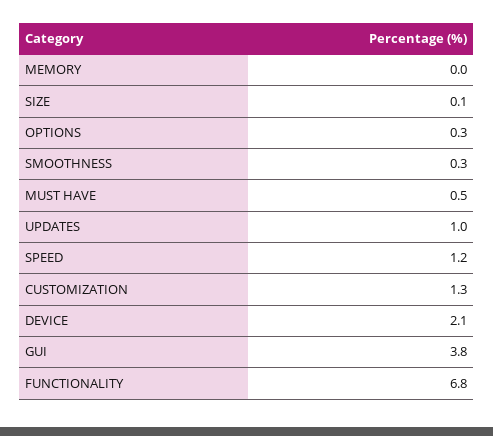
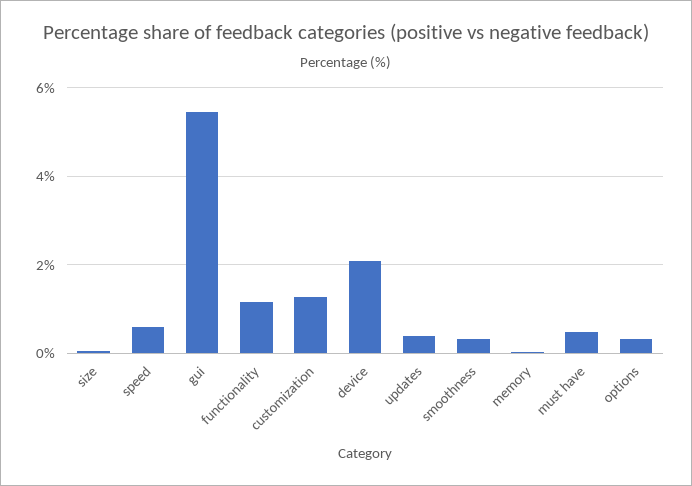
UPDATES: 1 -> 0.4
SPEED: 1.2 -> 0.6
GUI: 3.8 -> 5.4
FUNCTIONALITY: 6.8 -> 1.2

